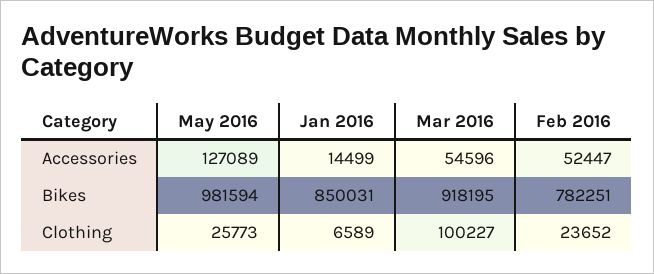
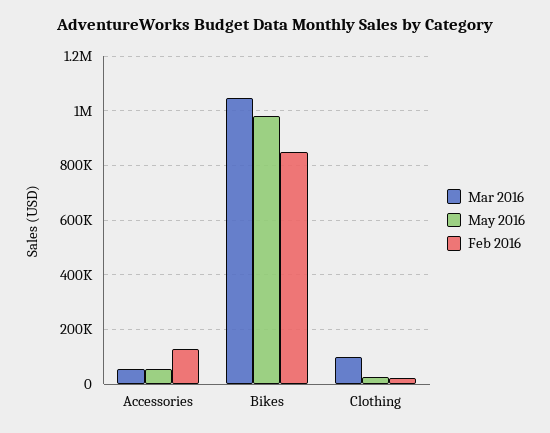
May 2016, Accessories: 127089 -> 50000
Jan 2016, Accessories: 14499 -> none
Feb 2016, Accessories: 52447 -> 125000
Jan 2016, Bikes: 850031 -> none
Mar 2016, Bikes: 918195 -> 1050000
Feb 2016, Bikes: 782251 -> 850000
Jan 2016, Clothing: 6589 -> none

